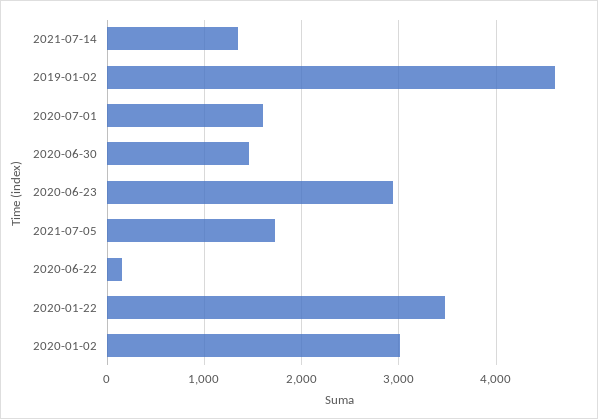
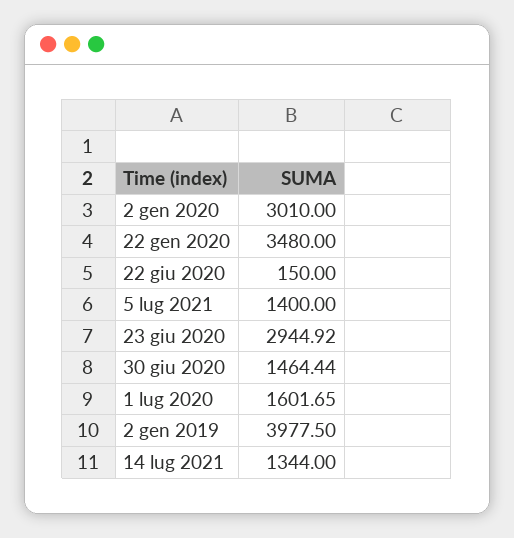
2019-01-02: 4600 -> 3977.5
2021-07-05: 1700 -> 1400

